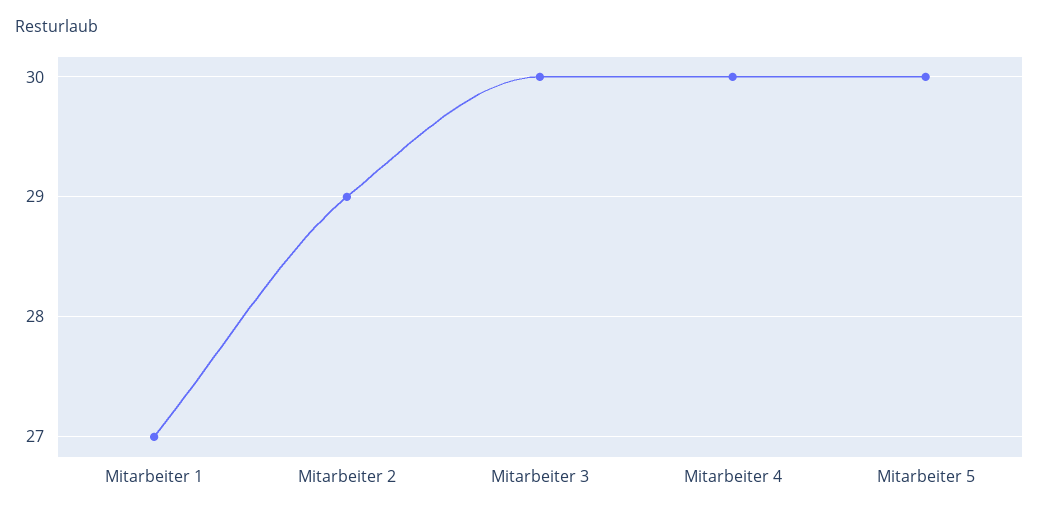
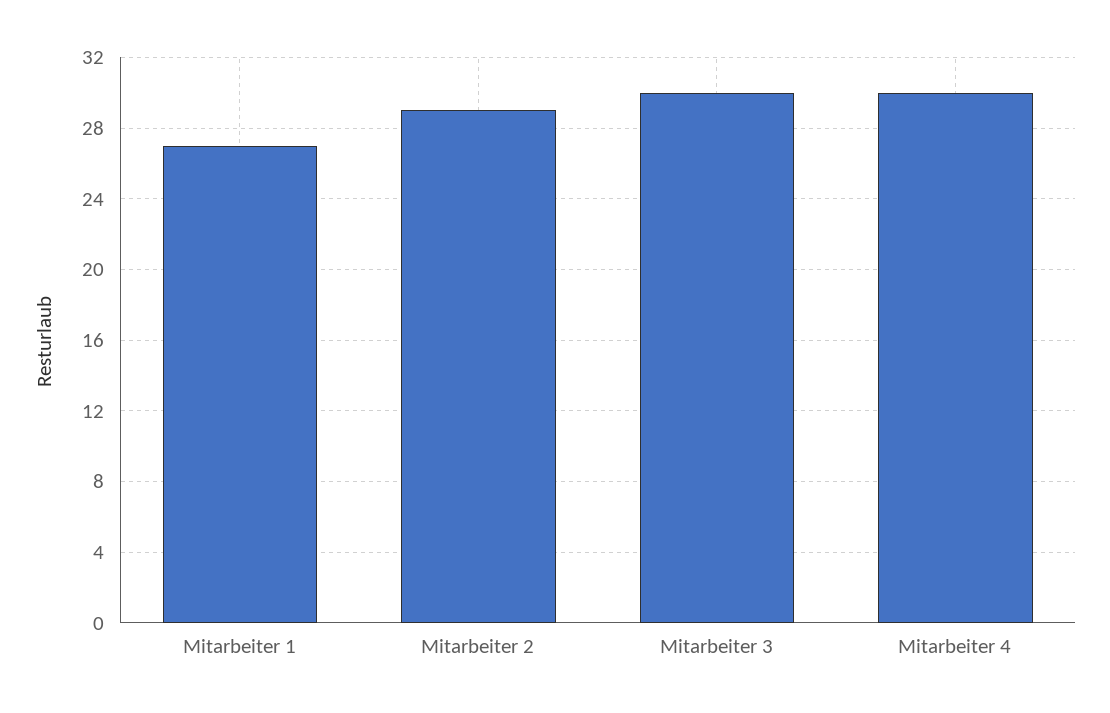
Mitarbeiter 5: 30 -> none

